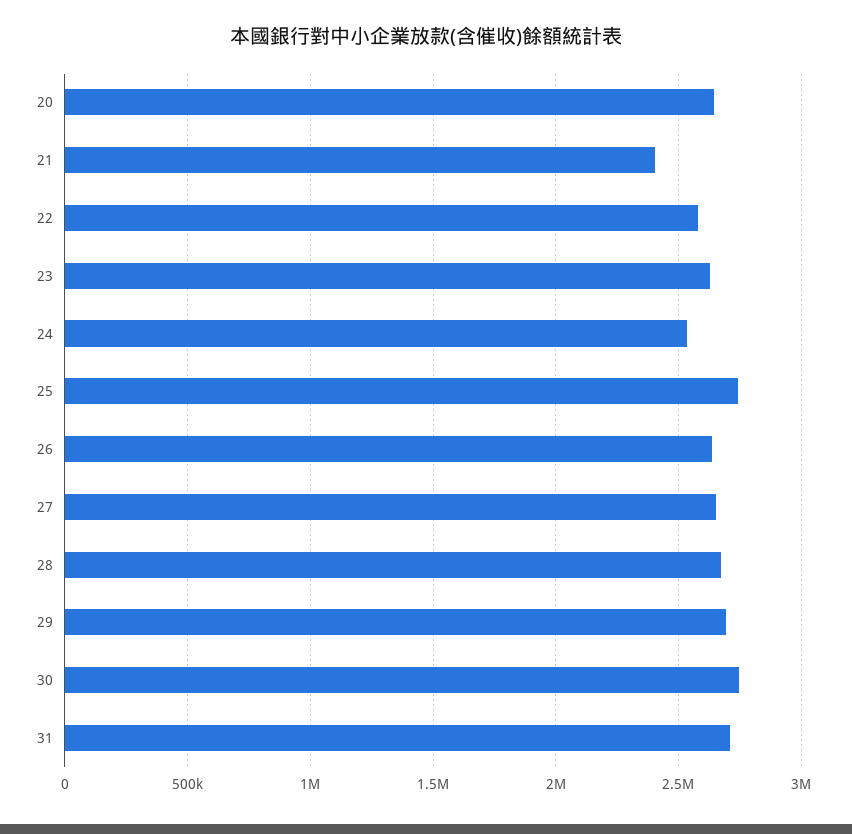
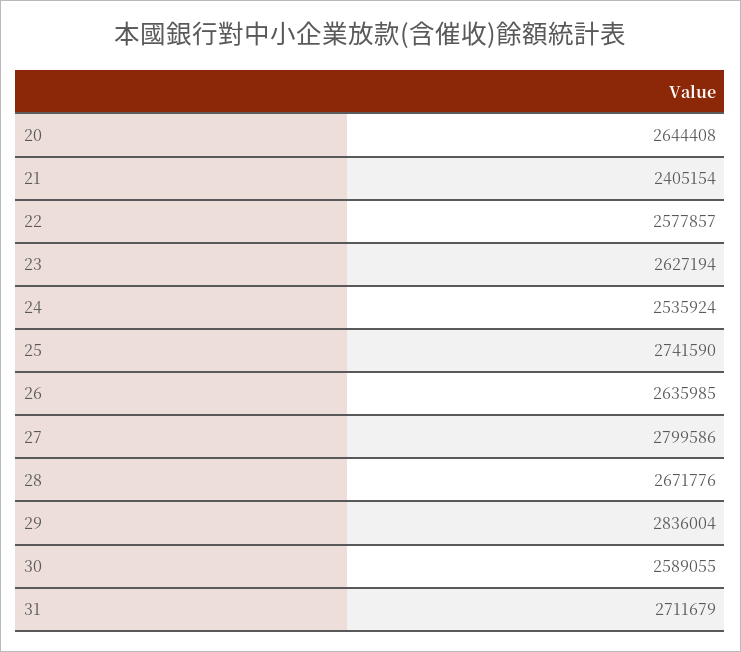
27: 2650000 -> 2799586
29: 2700000 -> 2836004
30: 2750000 -> 2589055

